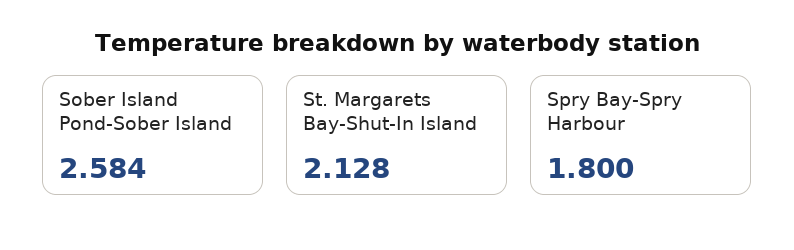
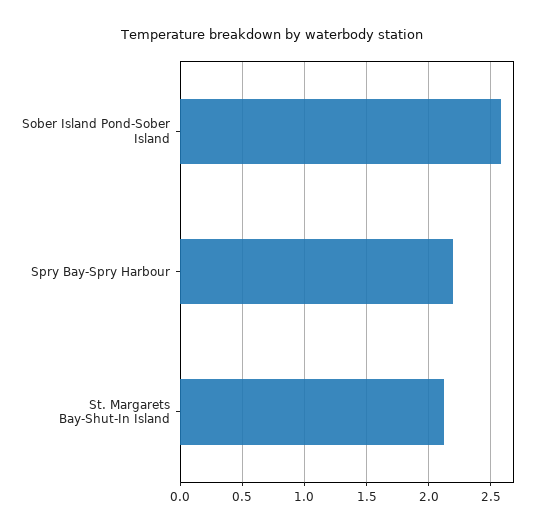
Spry Bay-Spry Harbour: 1.8 -> 2.2

